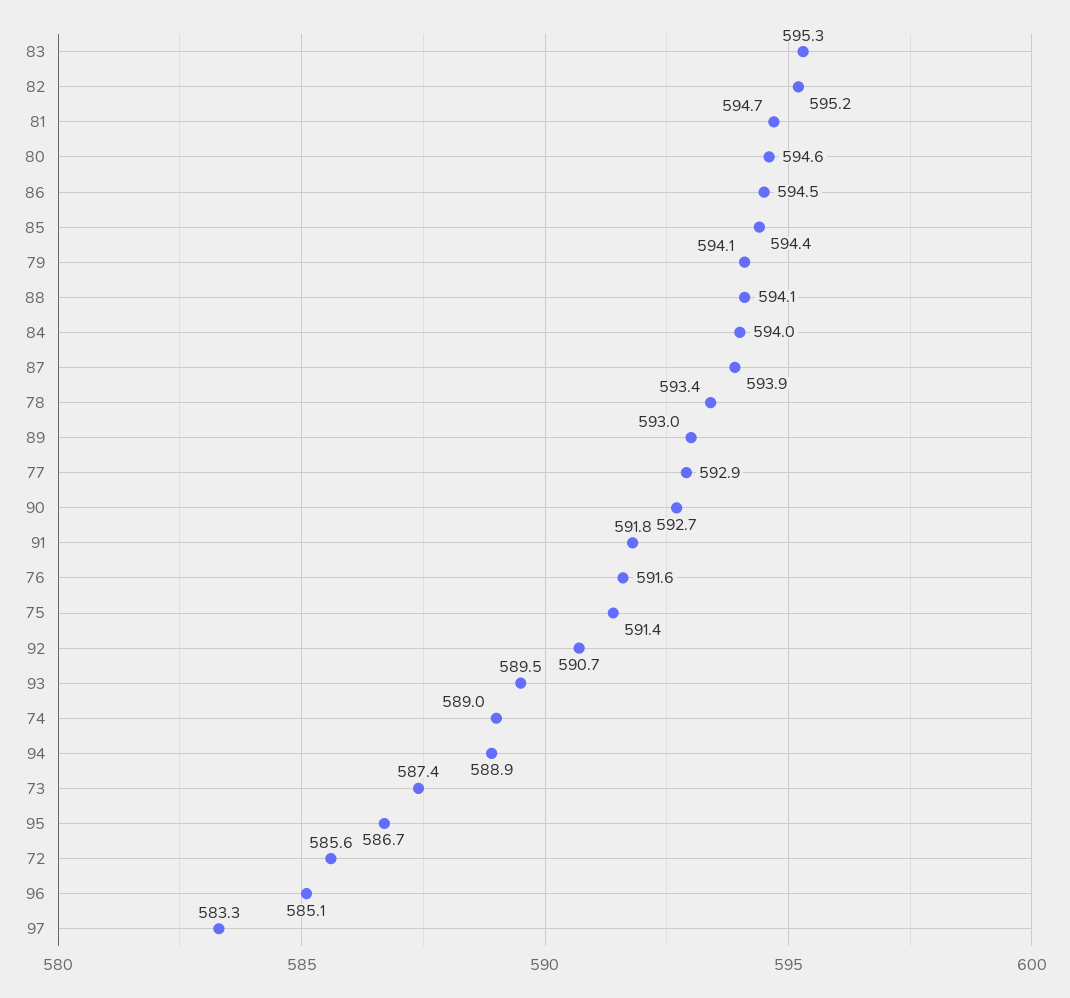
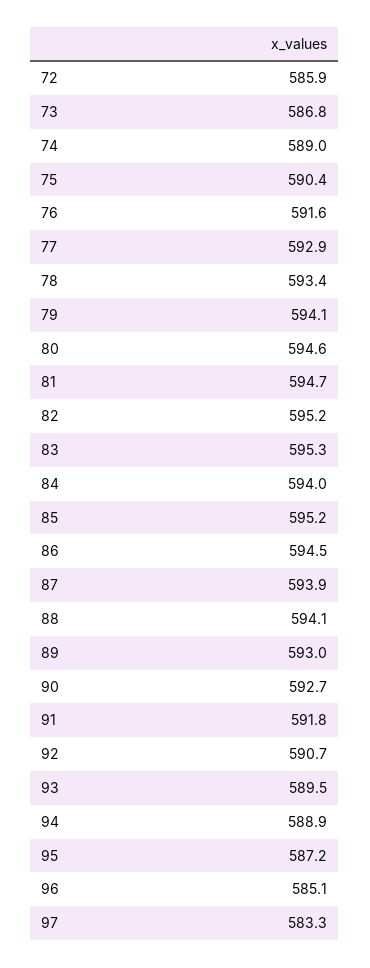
85: 594.4 -> 595.2
75: 591.4 -> 590.4
73: 587.4 -> 586.8
95: 586.7 -> 587.2
72: 585.6 -> 585.9

